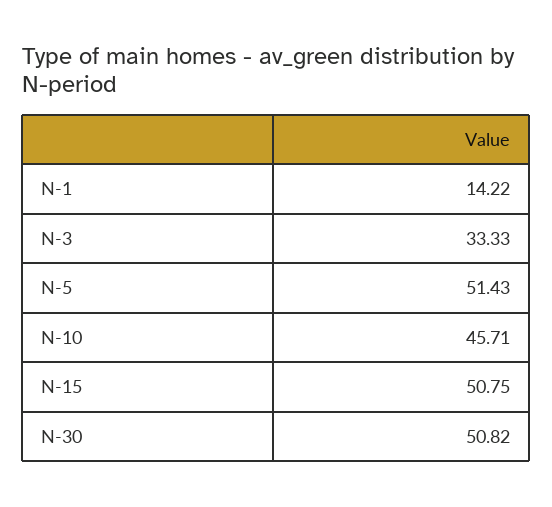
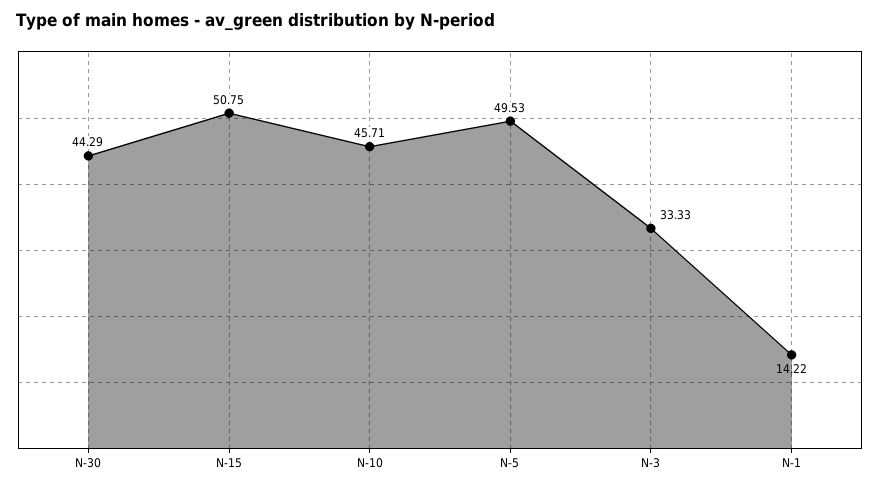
N-5: 51.43 -> 49.53
N-30: 50.82 -> 44.29

